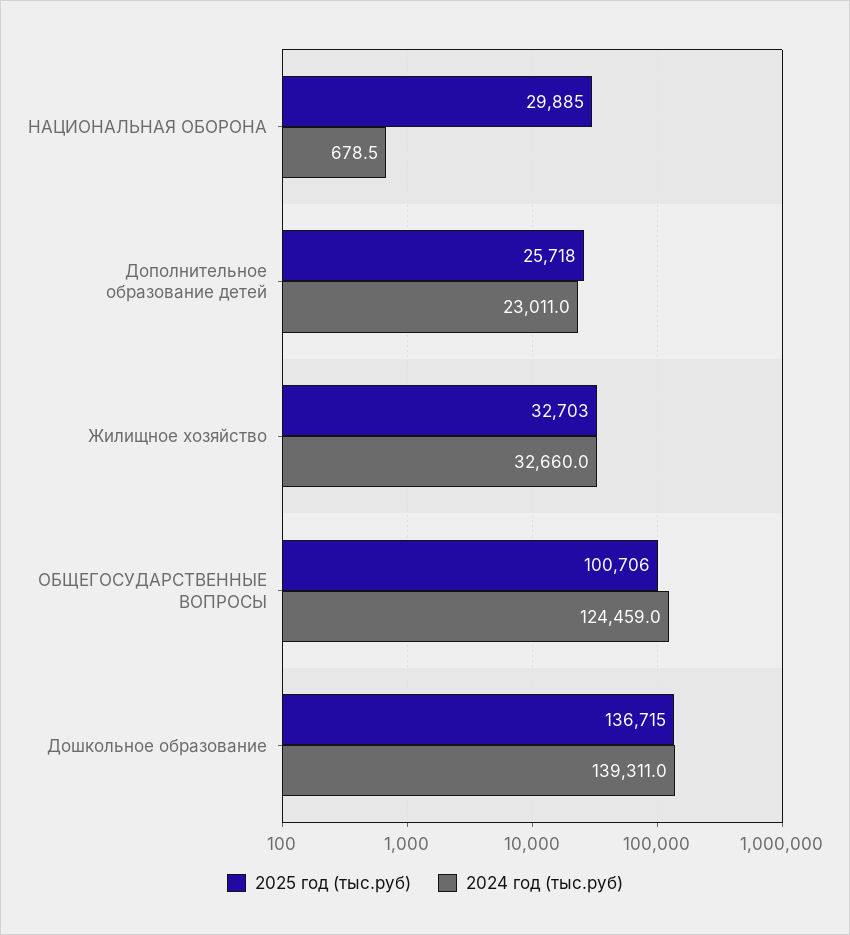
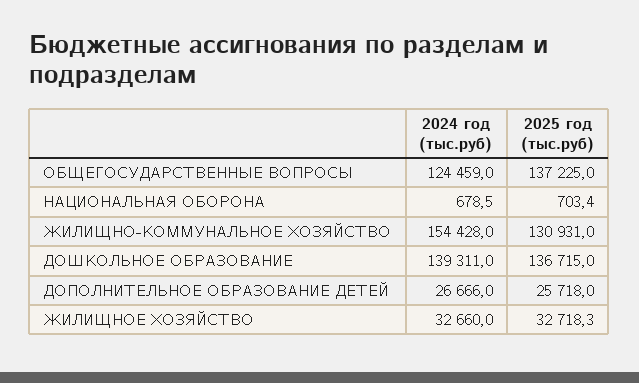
2025 год (тыс.руб), НАЦИОНАЛЬНАЯ ОБОРОНА: 29885 -> 703.4
2024 год (тыс.руб), Дополнительное образование детей: 23011 -> 26666
2025 год (тыс.руб), Жилищное хозяйство: 32703 -> 32718.3
2025 год (тыс.руб), ОБЩЕГОСУДАРСТВЕННЫЕ ВОПРОСЫ: 100706 -> 137225
2024 год (тыс.руб), ЖИЛИЩНО-КОММУНАЛЬНОЕ ХОЗЯЙСТВО: none -> 154428
2025 год (тыс.руб), ЖИЛИЩНО-КОММУНАЛЬНОЕ ХОЗЯЙСТВО: none -> 130931

